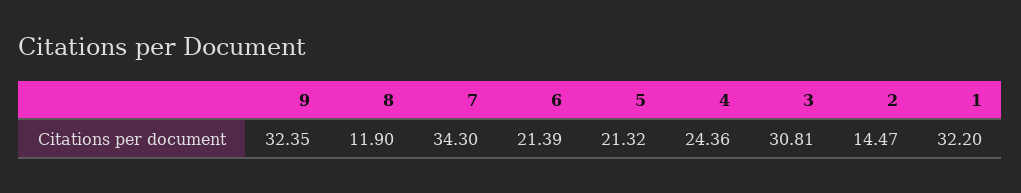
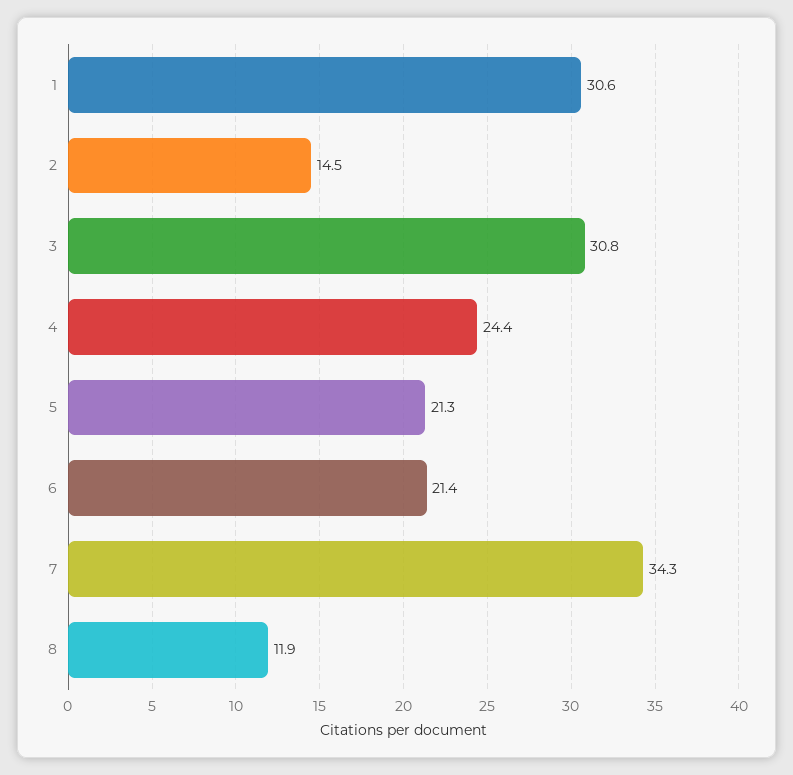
9: 32.35 -> none
1: 32.2 -> 30.6

